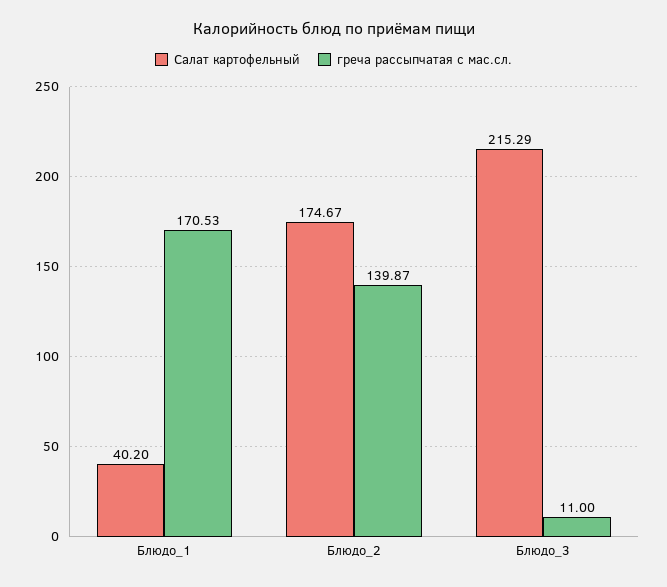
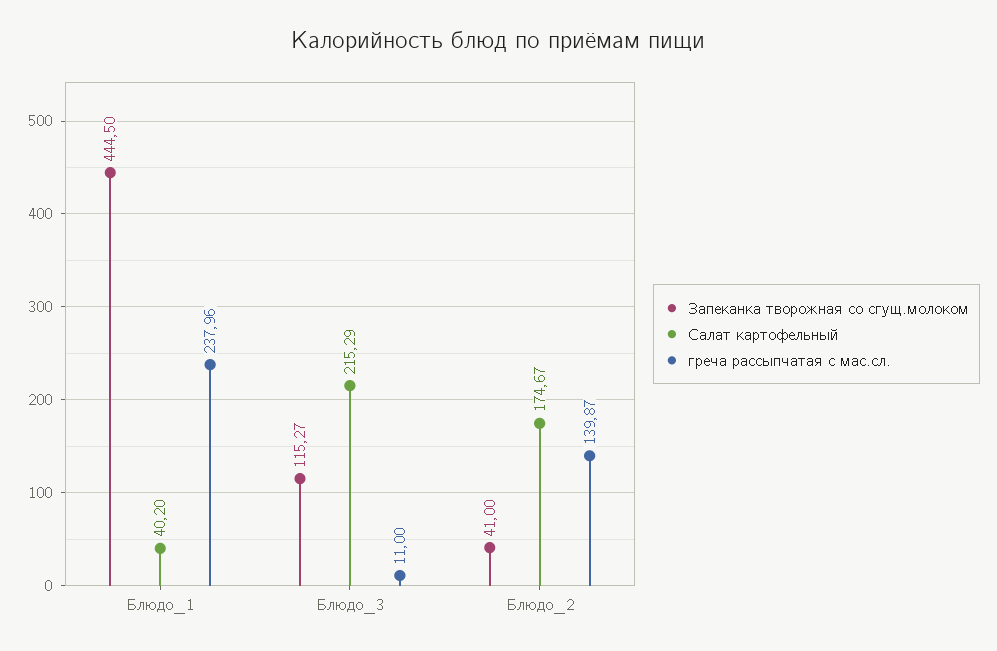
греча рассыпчатая с мас.сл., Блюдо_1: 170.53 -> 237.96
Запеканка творожная со сгущ.молоком, Блюдо_1: none -> 444.5
Запеканка творожная со сгущ.молоком, Блюдо_3: none -> 115.27
Запеканка творожная со сгущ.молоком, Блюдо_2: none -> 41

